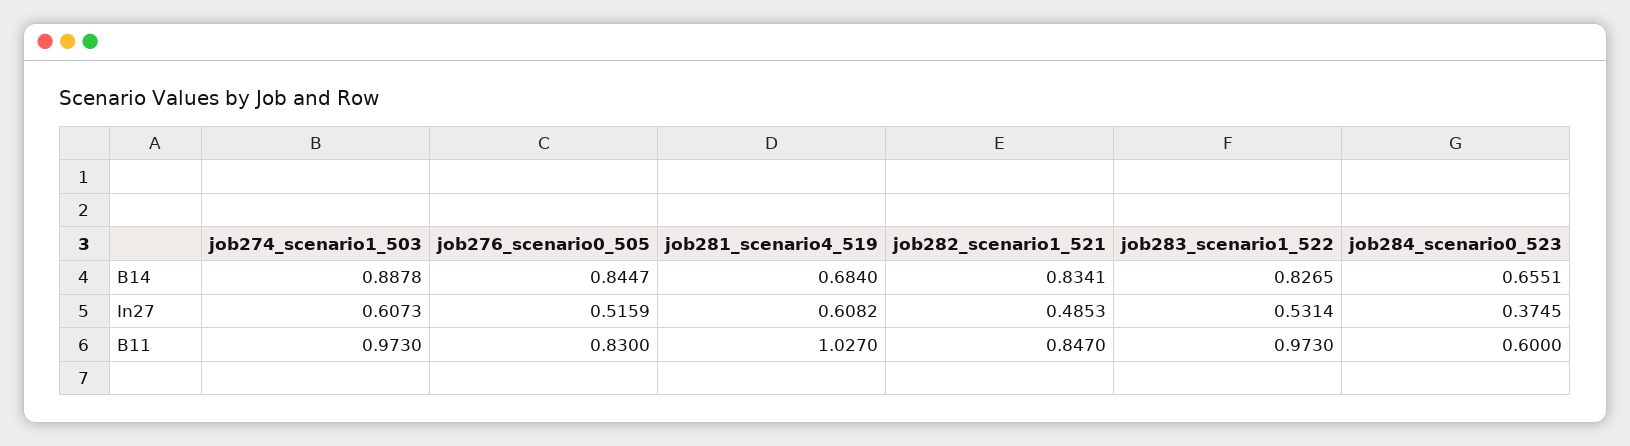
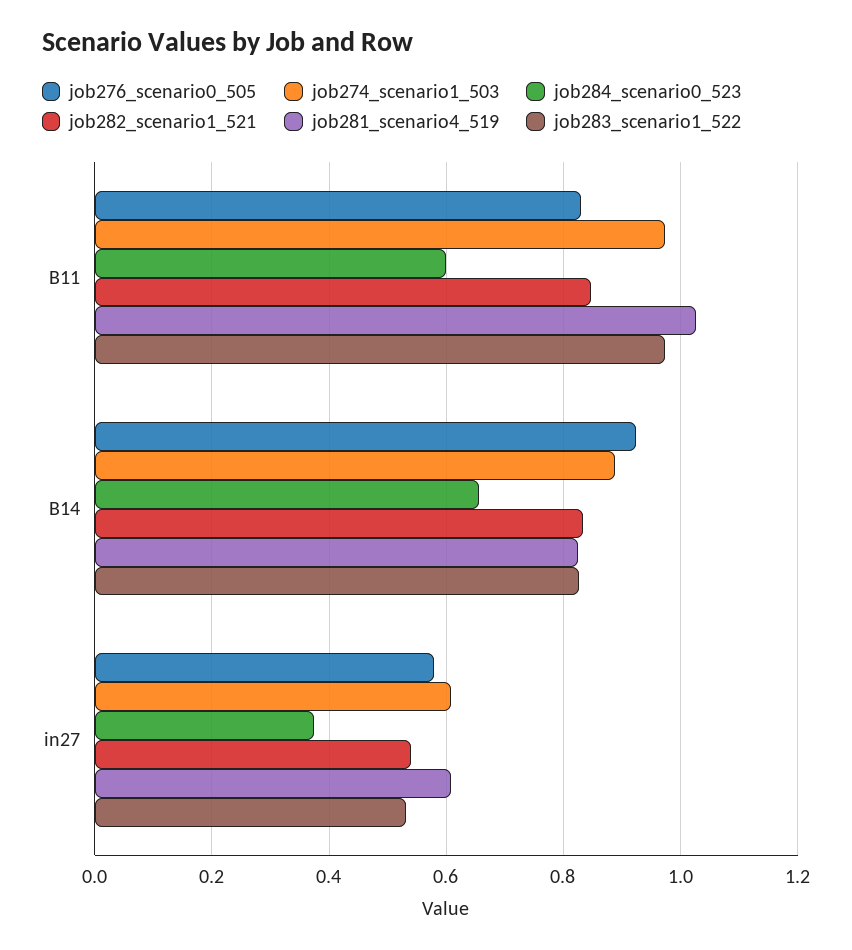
job276_scenario0_505, B14: 0.8447 -> 0.92
job281_scenario4_519, B14: 0.684 -> 0.82
job276_scenario0_505, In27: 0.5159 -> 0.58
job282_scenario1_521, In27: 0.4853 -> 0.54

